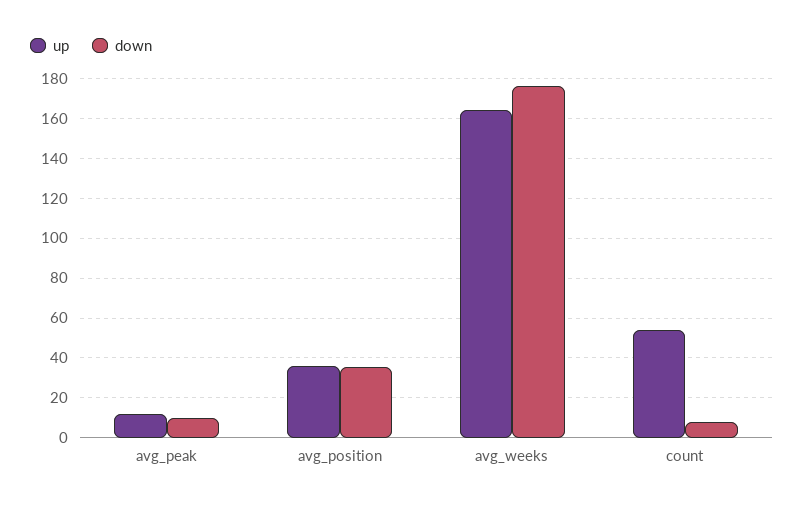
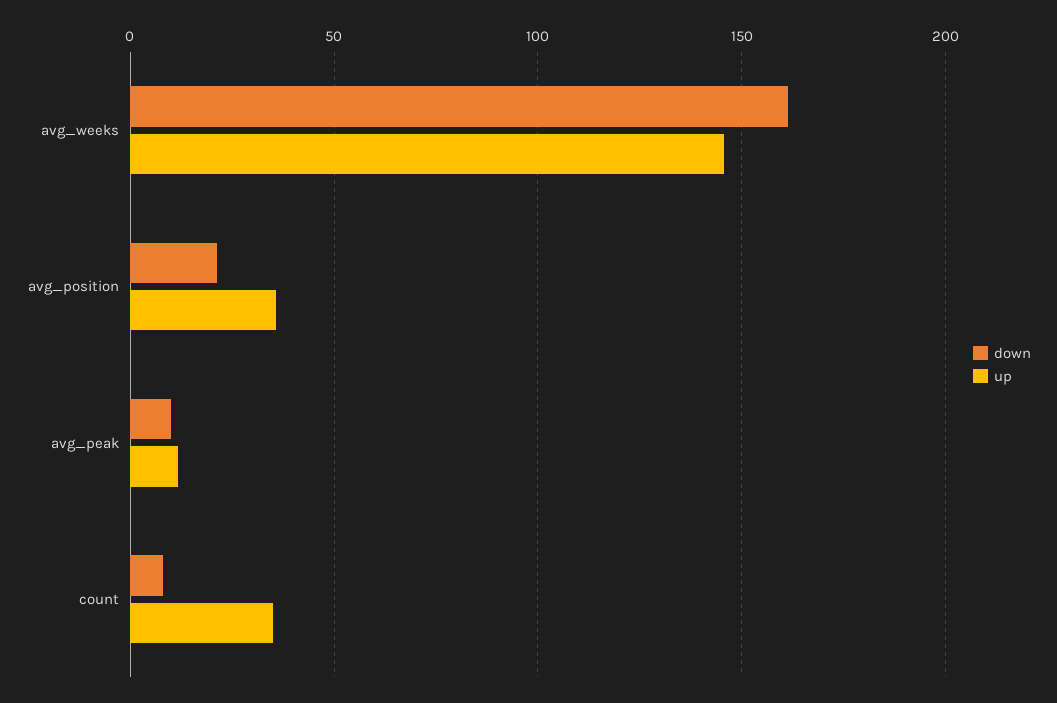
down, avg_position: 35 -> 20
up, avg_weeks: 165 -> 145
down, avg_weeks: 175 -> 160
up, count: 55 -> 35

